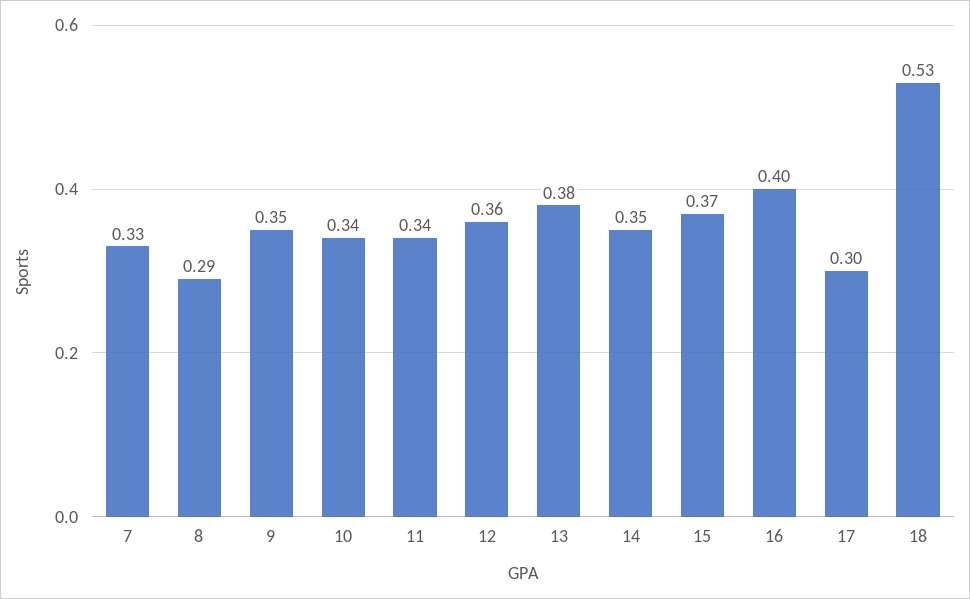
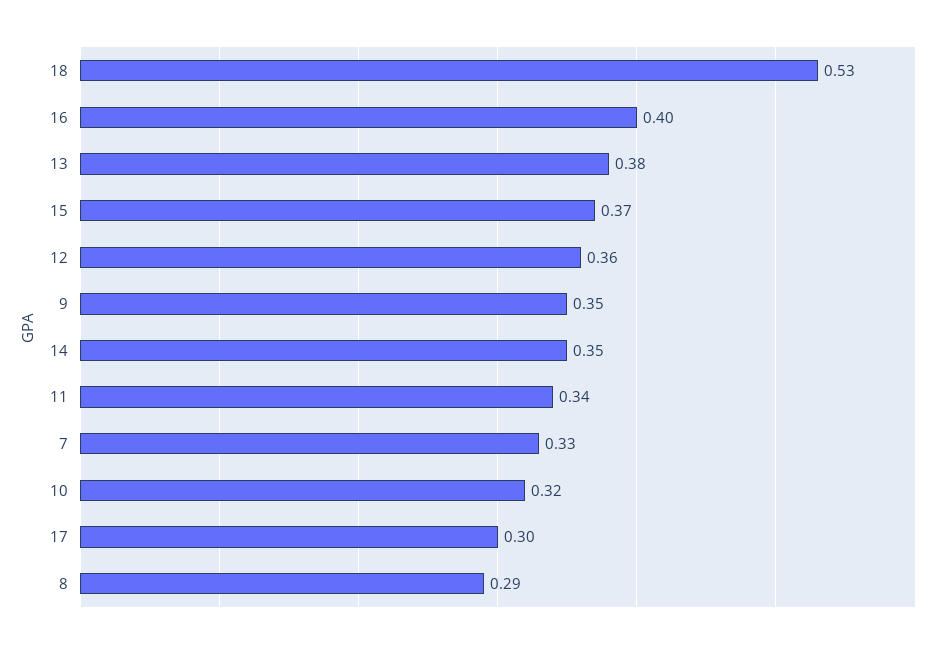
10: 0.34 -> 0.32

